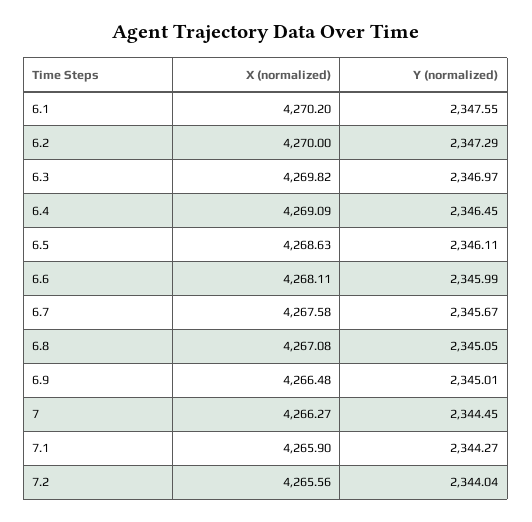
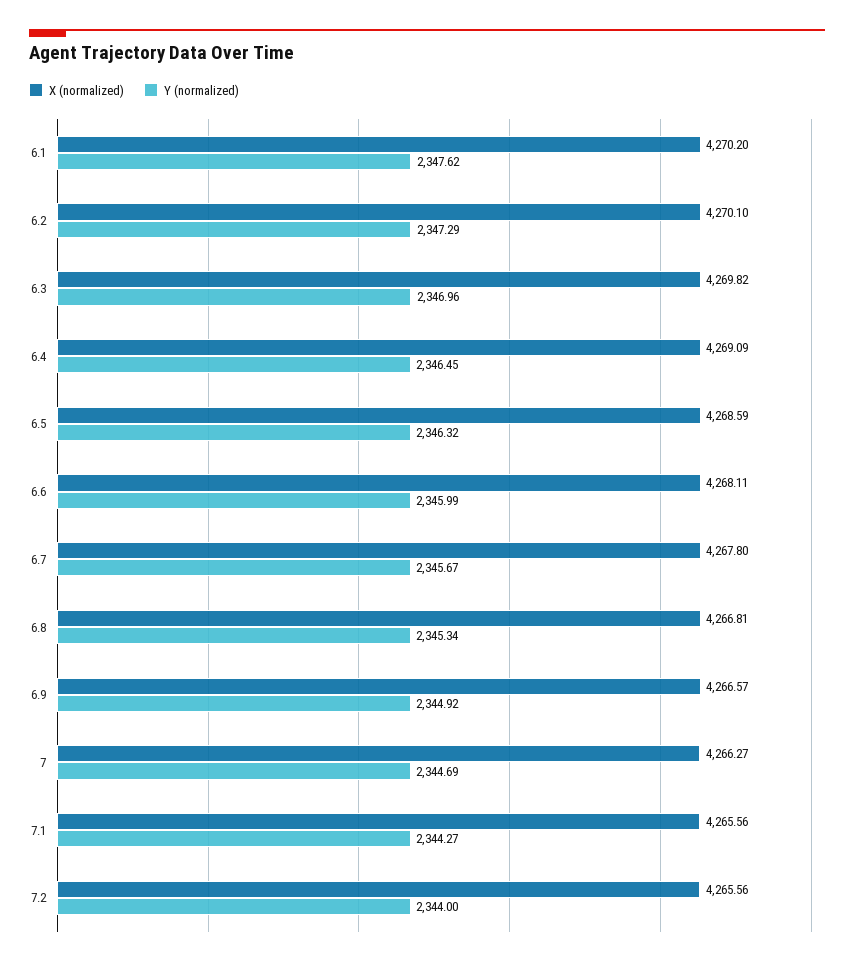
Y (normalized), 6.1: 2347.55 -> 2347.62
X (normalized), 6.2: 4270 -> 4270.1
Y (normalized), 6.3: 2346.97 -> 2346.96
X (normalized), 6.5: 4268.63 -> 4268.59
Y (normalized), 6.5: 2346.11 -> 2346.32
X (normalized), 6.7: 4267.58 -> 4267.8
X (normalized), 6.8: 4267.08 -> 4266.81
Y (normalized), 6.8: 2345.05 -> 2345.34
X (normalized), 6.9: 4266.48 -> 4266.57
Y (normalized), 6.9: 2345.01 -> 2344.92
Y (normalized), 7: 2344.45 -> 2344.69
X (normalized), 7.1: 4265.9 -> 4265.56
Y (normalized), 7.2: 2344.04 -> 2344

